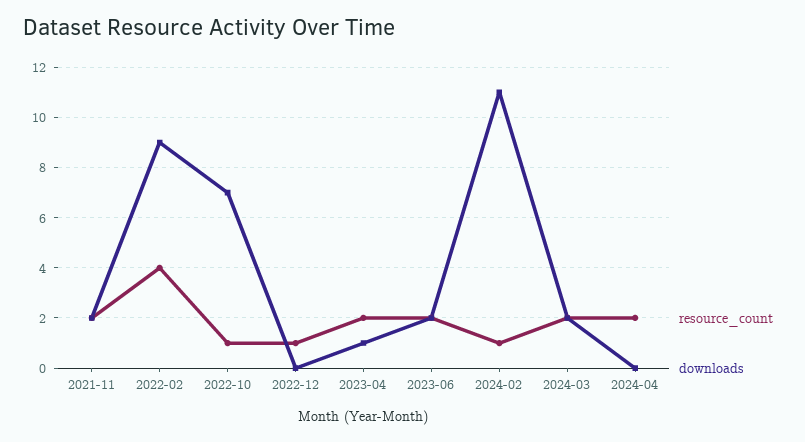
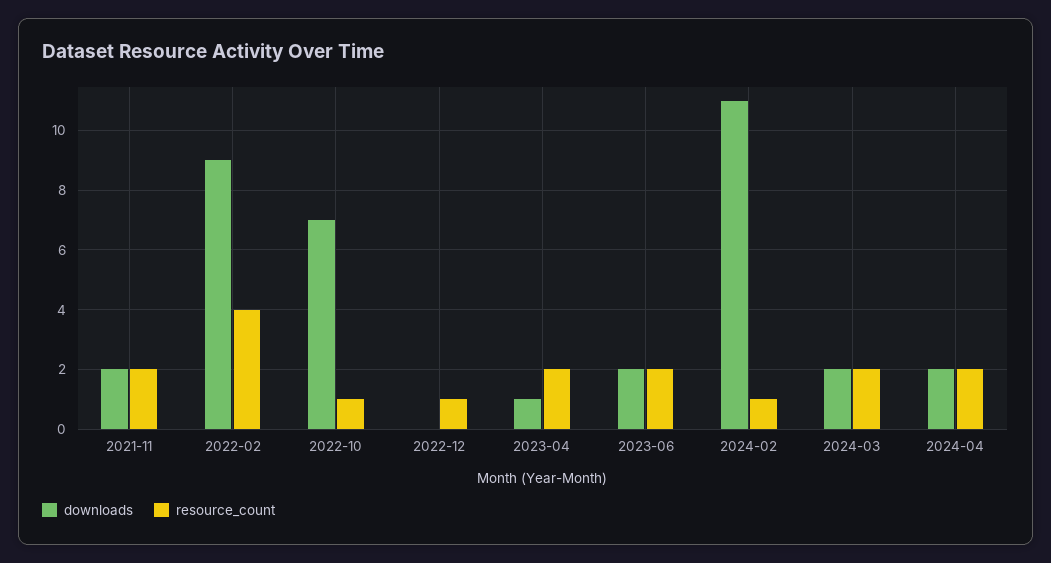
downloads, 2024-04: 0 -> 2

